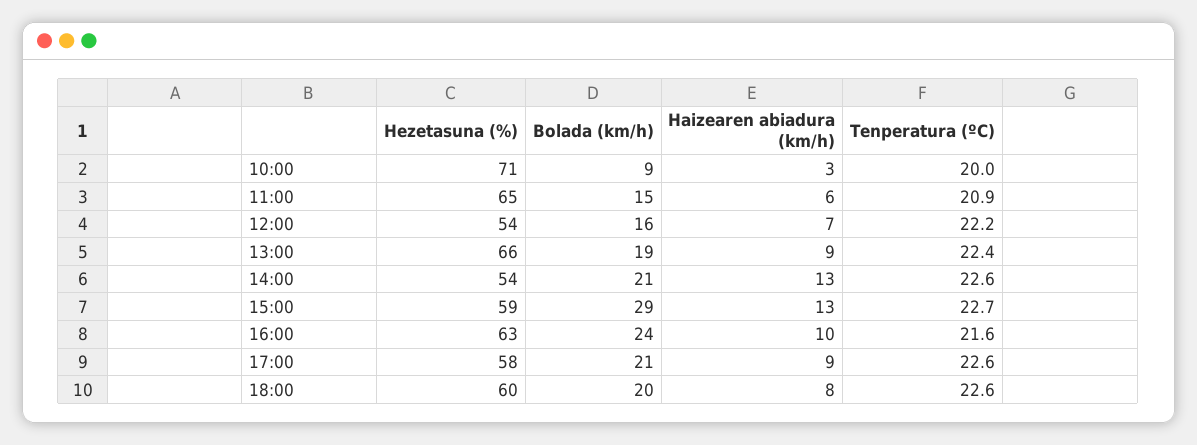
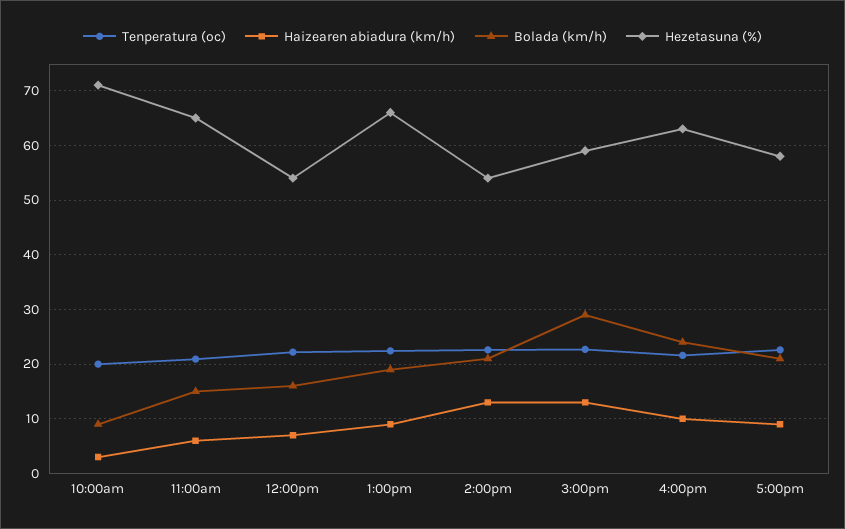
Hezetasuna (%), 18:00: 60 -> none
Bolada (km/h), 18:00: 20 -> none
Haizearen abiadura (km/h), 18:00: 8 -> none
Tenperatura (ºC), 18:00: 22.6 -> none

